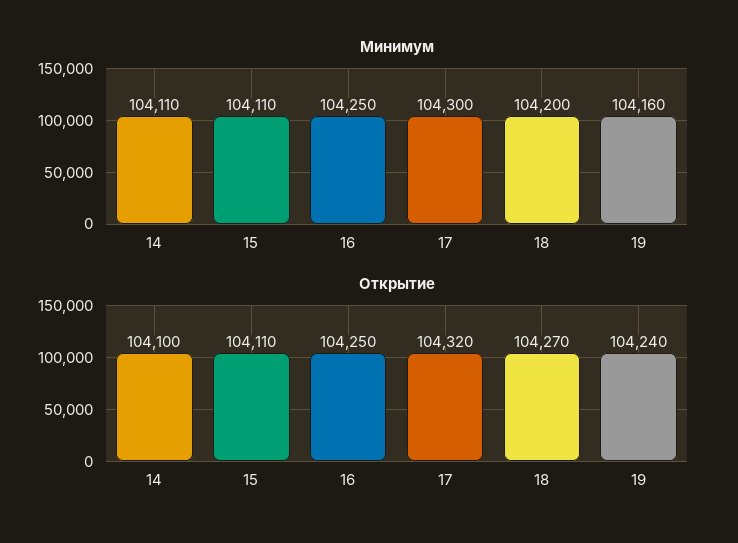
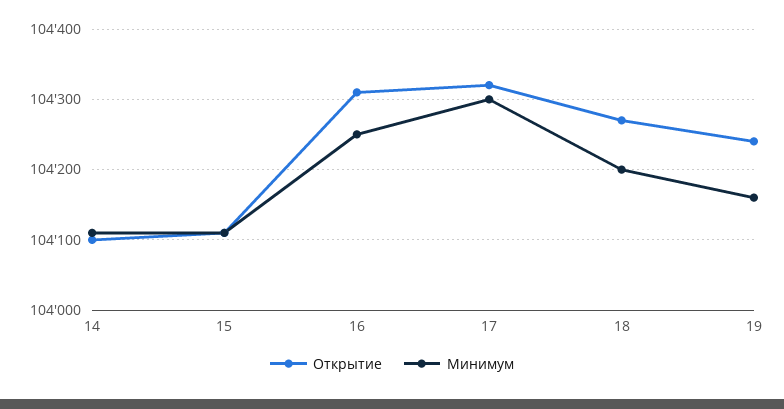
Открытие, 16: 104250 -> 104310

